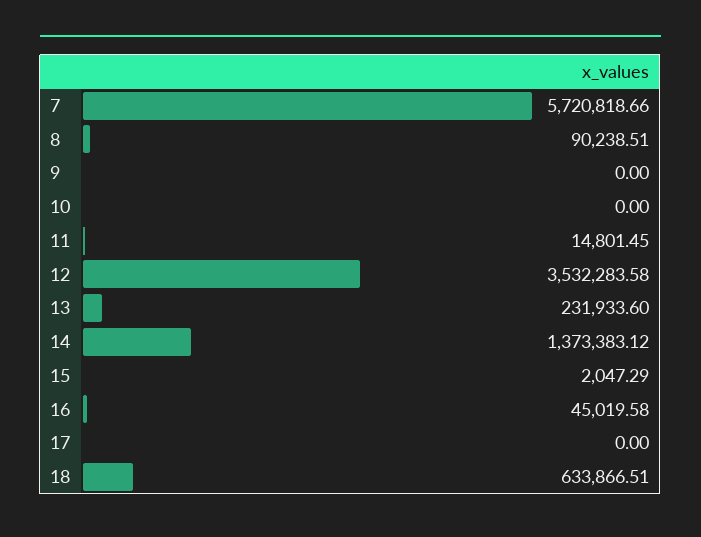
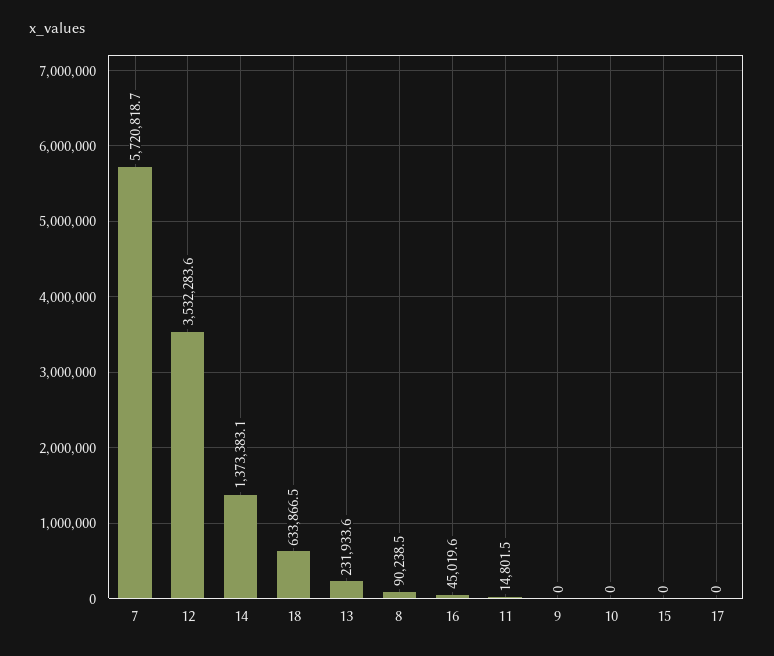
15: 2047.29 -> 0

